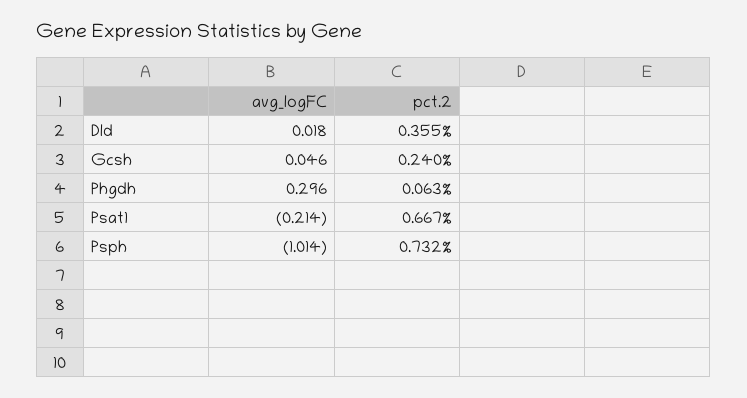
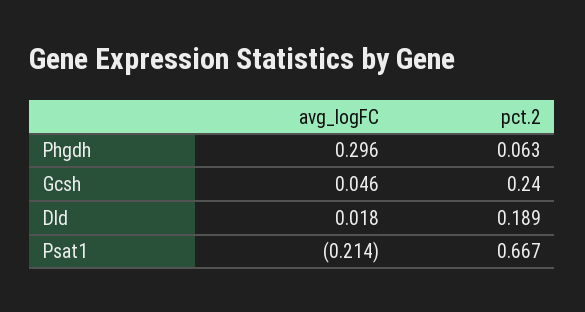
pct.2, Dld: 0.355 -> 0.189
avg_logFC, Psph: -1.014 -> none
pct.2, Psph: 0.732 -> none

